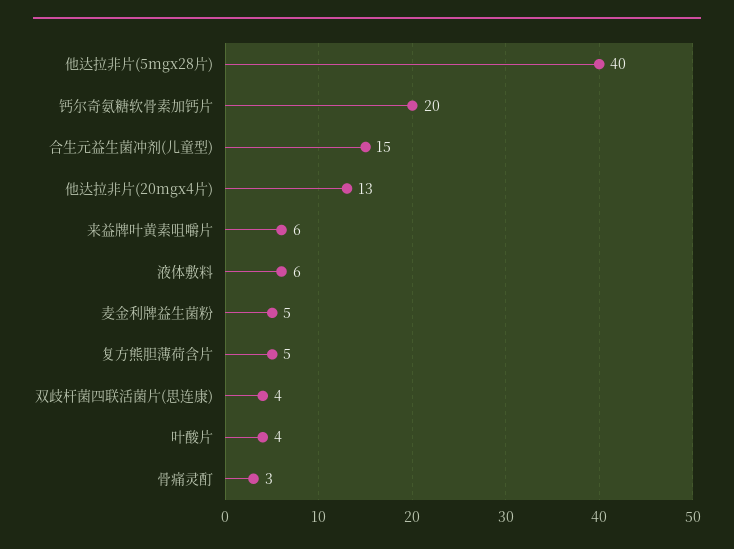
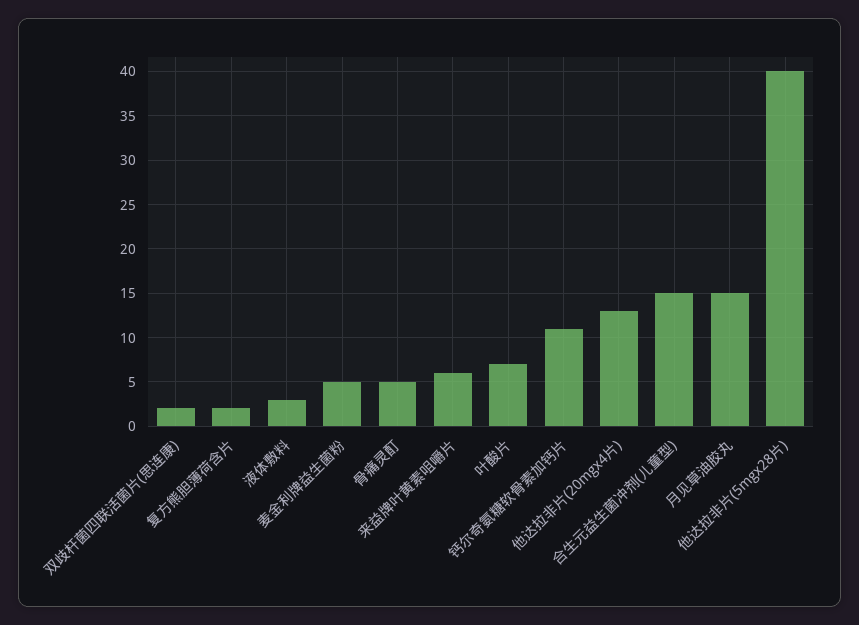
钙尔奇氨糖软骨素加钙片: 20 -> 11
液体敷料: 6 -> 3
复方熊胆薄荷含片: 5 -> 2
双歧杆菌四联活菌片(思连康): 4 -> 2
叶酸片: 4 -> 7
骨痛灵酊: 3 -> 5
月见草油胶丸: none -> 15

